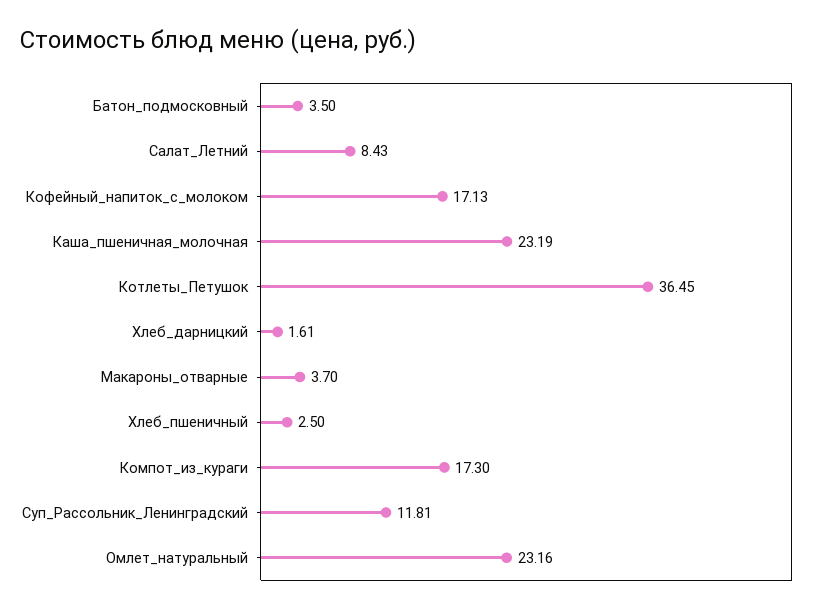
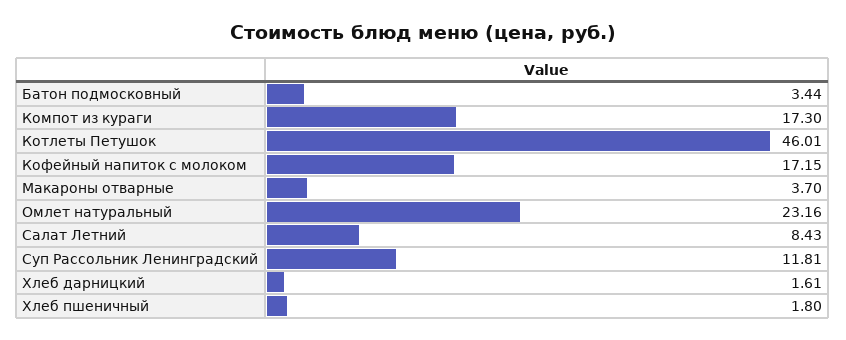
Батон_подмосковный: 3.5 -> 3.44
Кофейный_напиток_с_молоком: 17.13 -> 17.15
Каша_пшеничная_молочная: 23.19 -> none
Котлеты_Петушок: 36.45 -> 46.01
Хлеб_пшеничный: 2.5 -> 1.8

